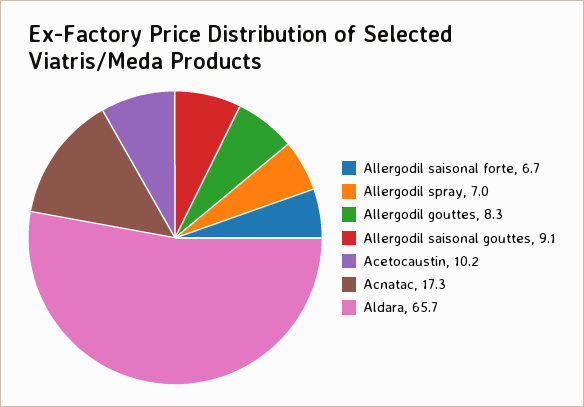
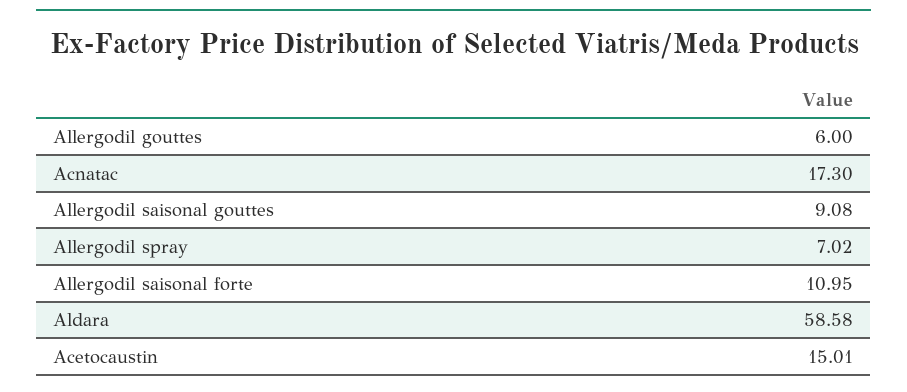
Allergodil saisonal forte: 6.7 -> 10.95
Allergodil gouttes: 8.3 -> 6
Acetocaustin: 10.2 -> 15.01
Aldara: 65.7 -> 58.58

